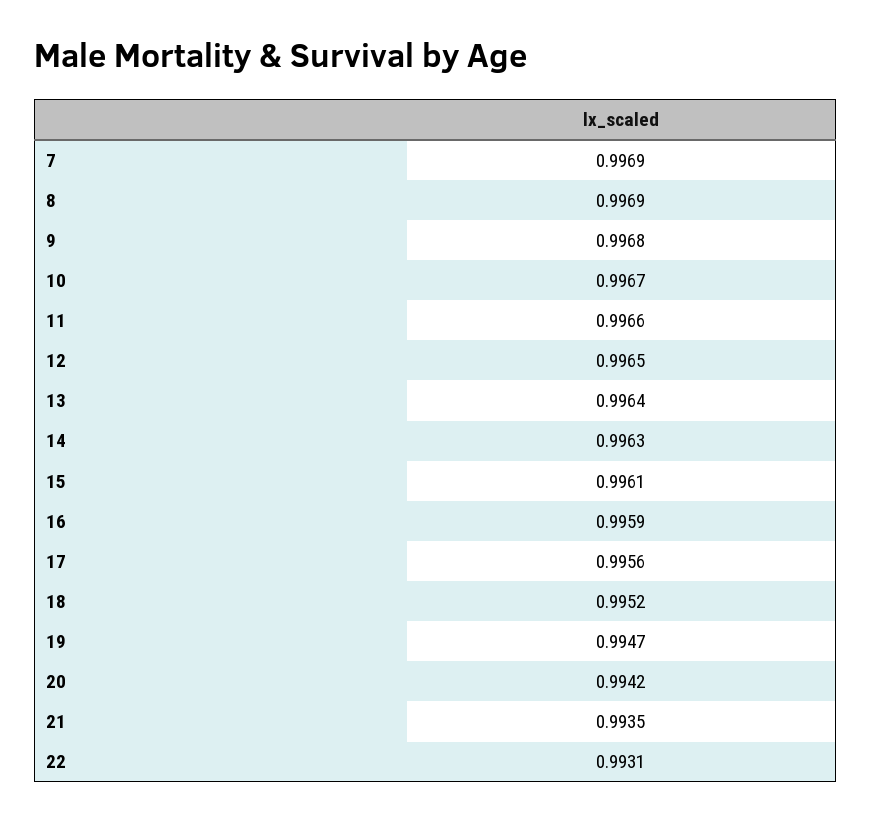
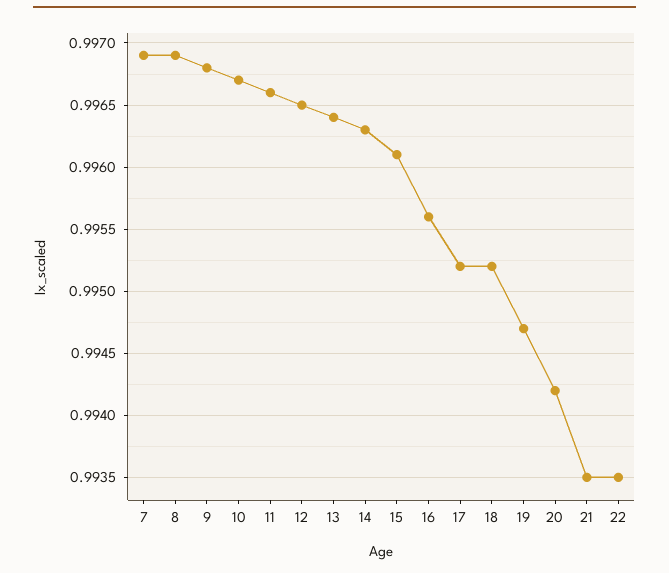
16: 0.9959 -> 0.9956
17: 0.9956 -> 0.9952
22: 0.9931 -> 0.9935

